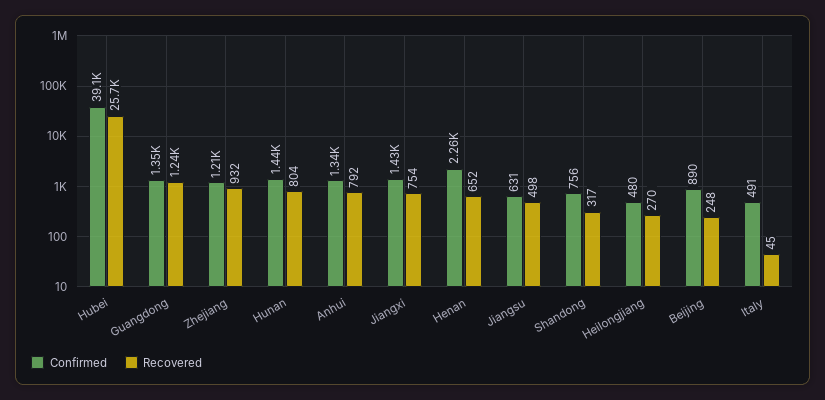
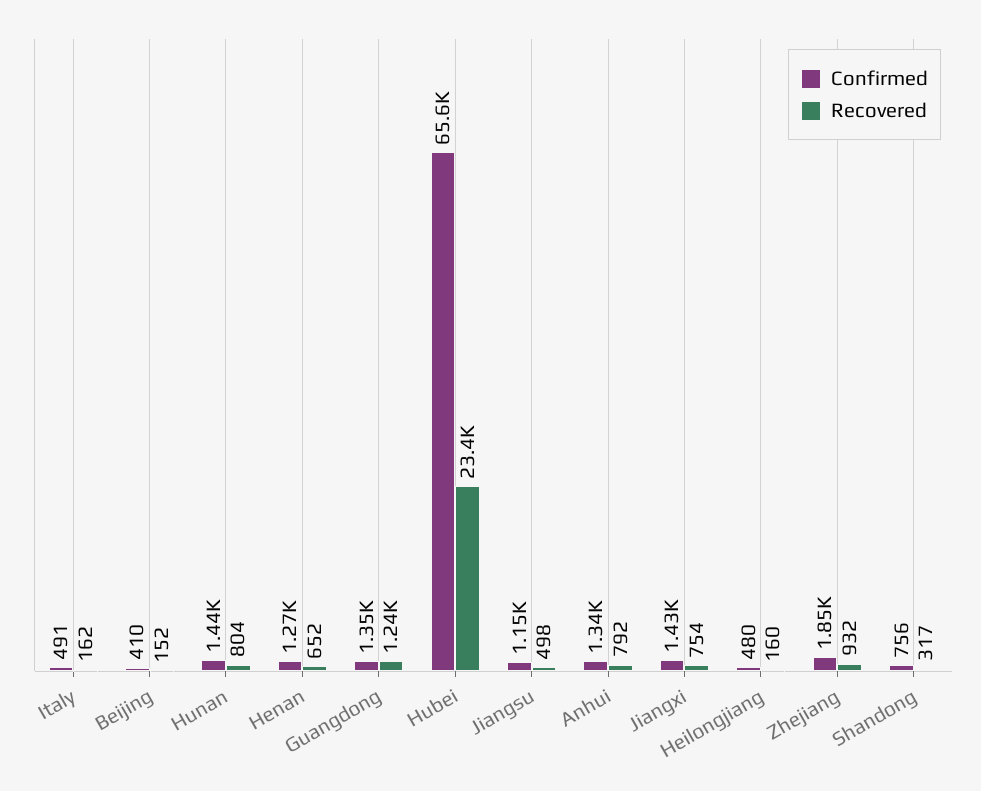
Confirmed, Hubei: 39100 -> 65600
Recovered, Hubei: 25700 -> 23400
Confirmed, Zhejiang: 1210 -> 1850
Confirmed, Henan: 2260 -> 1270
Confirmed, Jiangsu: 631 -> 1150
Recovered, Heilongjiang: 270 -> 160
Confirmed, Beijing: 890 -> 410
Recovered, Beijing: 248 -> 152
Recovered, Italy: 45 -> 162

